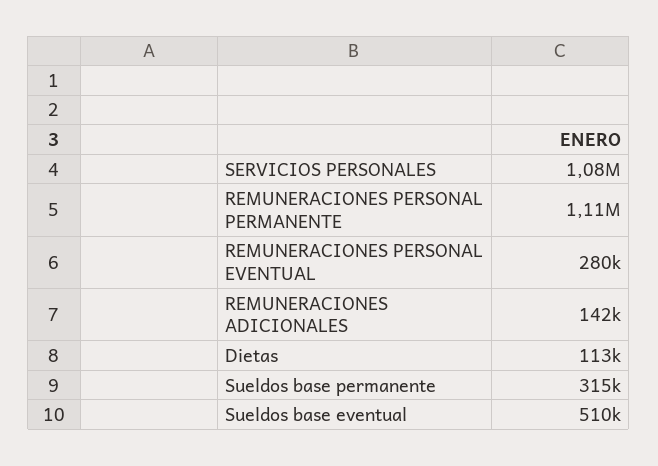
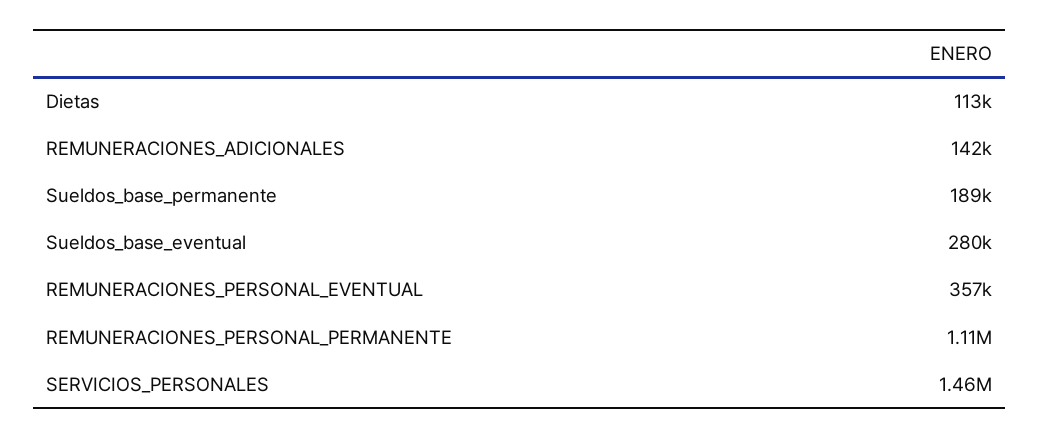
SERVICIOS PERSONALES: 1080000 -> 1460000
REMUNERACIONES PERSONAL EVENTUAL: 280000 -> 357000
Sueldos base permanente: 315000 -> 189000
Sueldos base eventual: 510000 -> 280000

